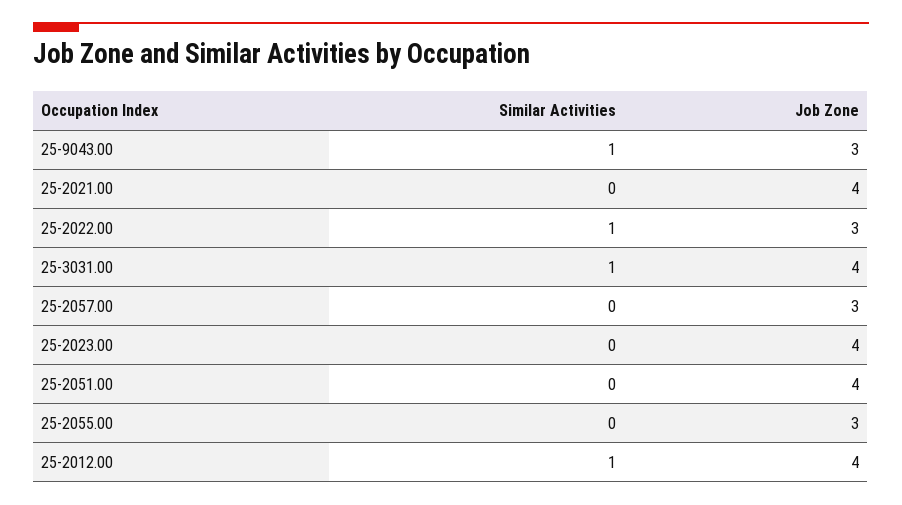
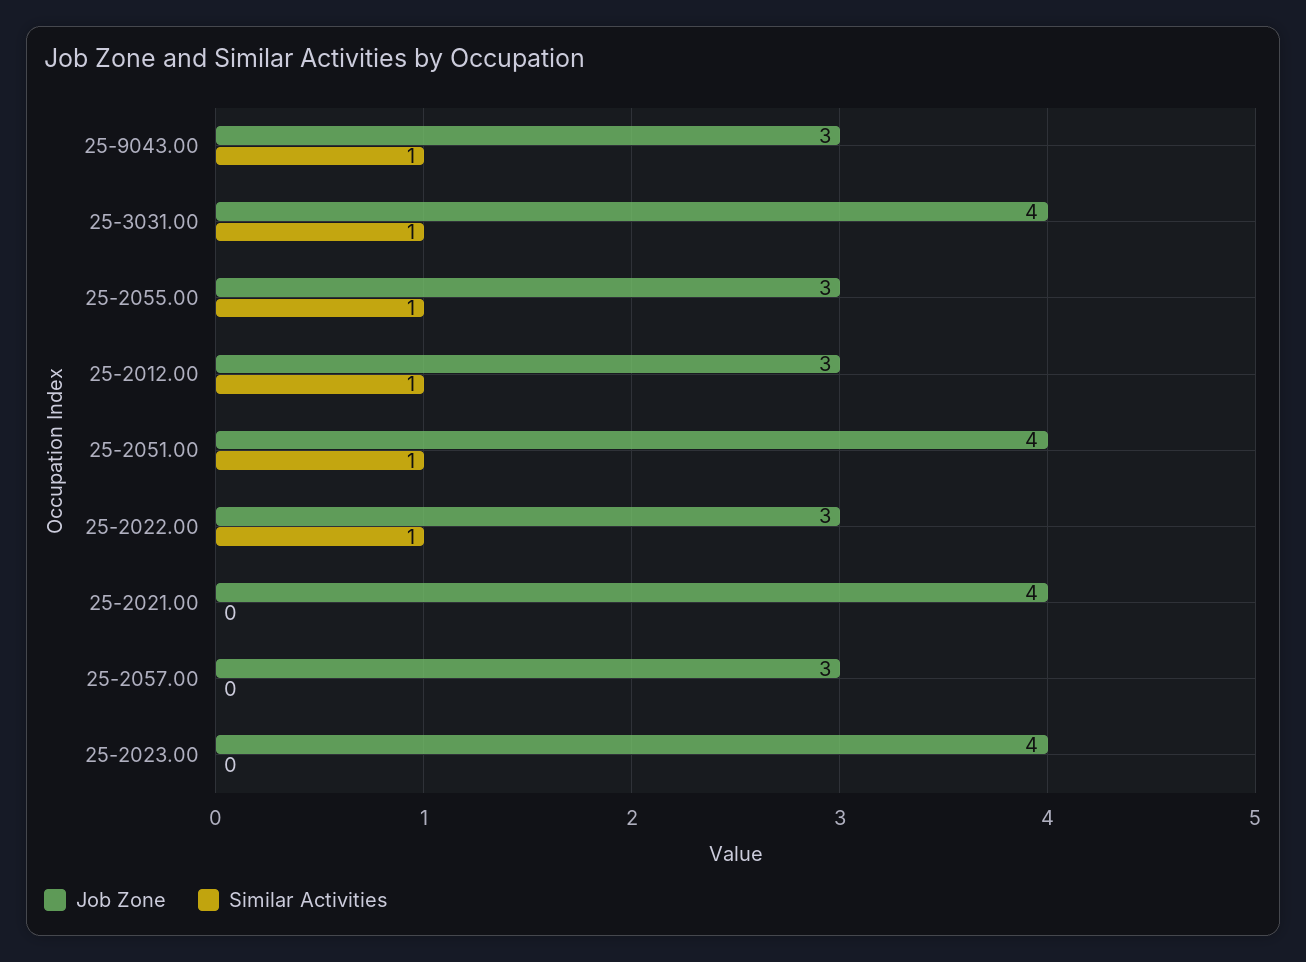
Similar Activities, 25-2051.00: 0 -> 1
Similar Activities, 25-2055.00: 0 -> 1
Job Zone, 25-2012.00: 4 -> 3

